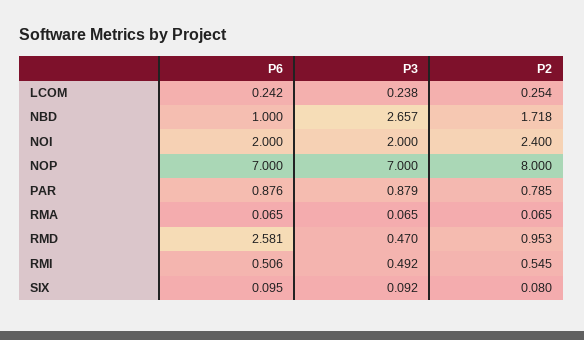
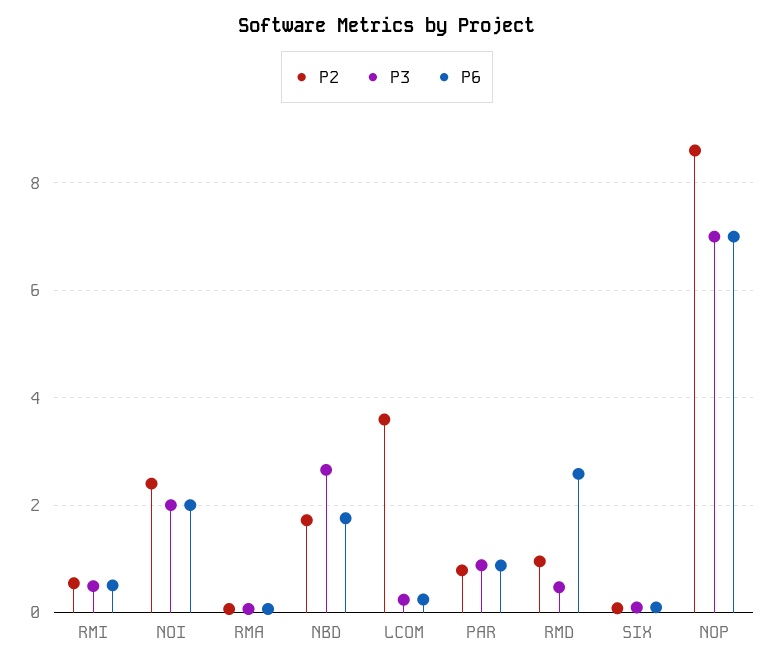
P2, LCOM: 0.254 -> 3.6
P6, NBD: 1 -> 1.8
P2, NOP: 8 -> 8.6

